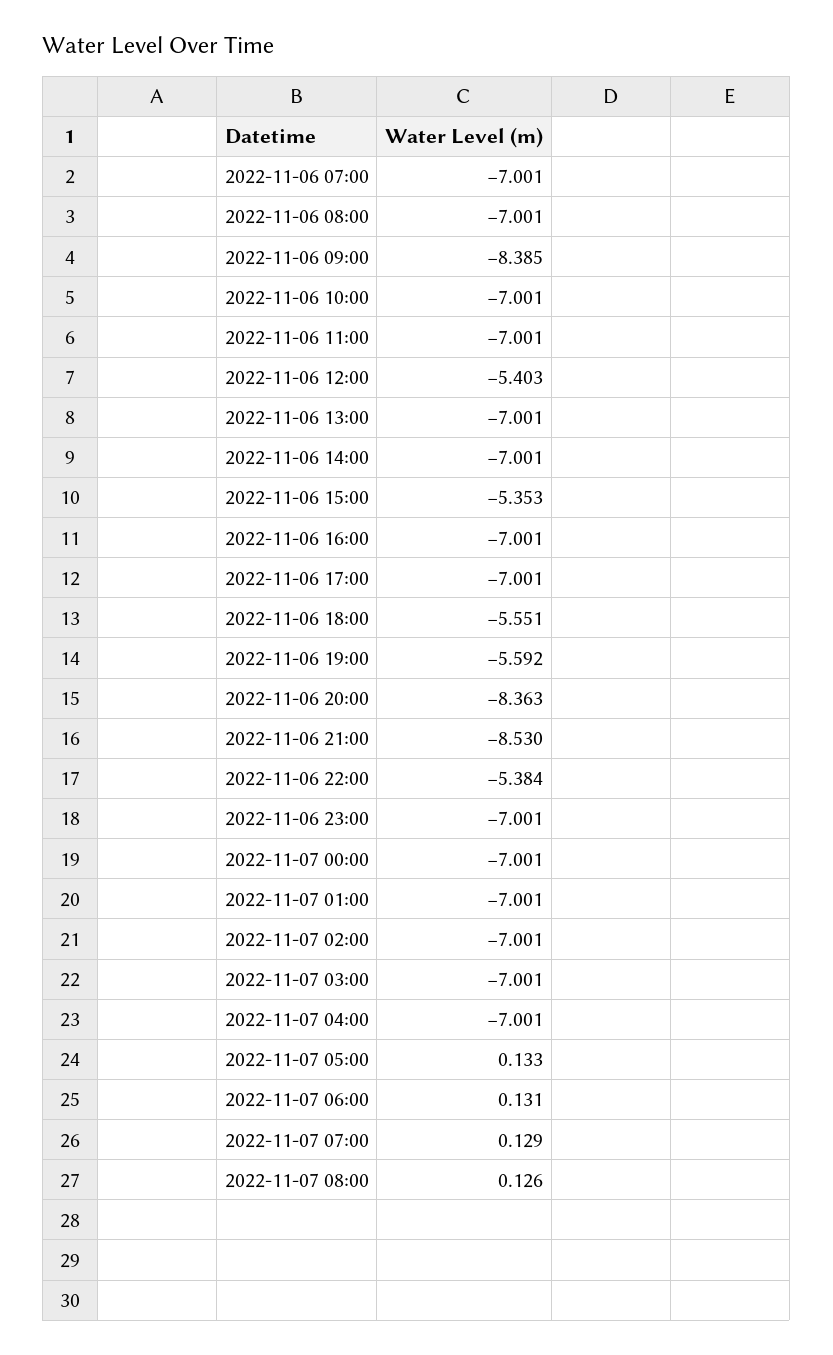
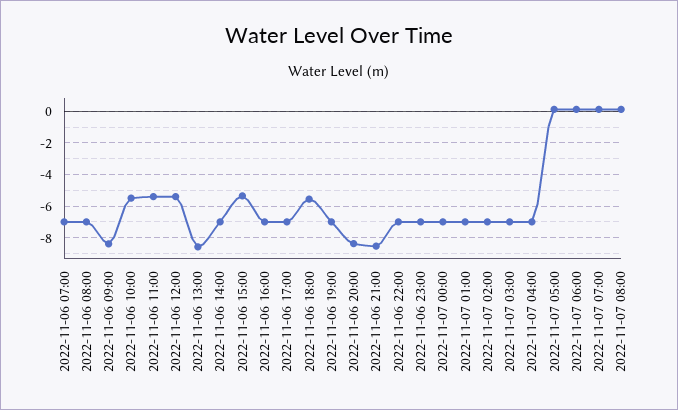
2022-11-06 10:00: -7.001 -> -5.5
2022-11-06 11:00: -7.001 -> -5.5
2022-11-06 13:00: -7.001 -> -8.5
2022-11-06 19:00: -5.592 -> -7
2022-11-06 22:00: -5.384 -> -7

